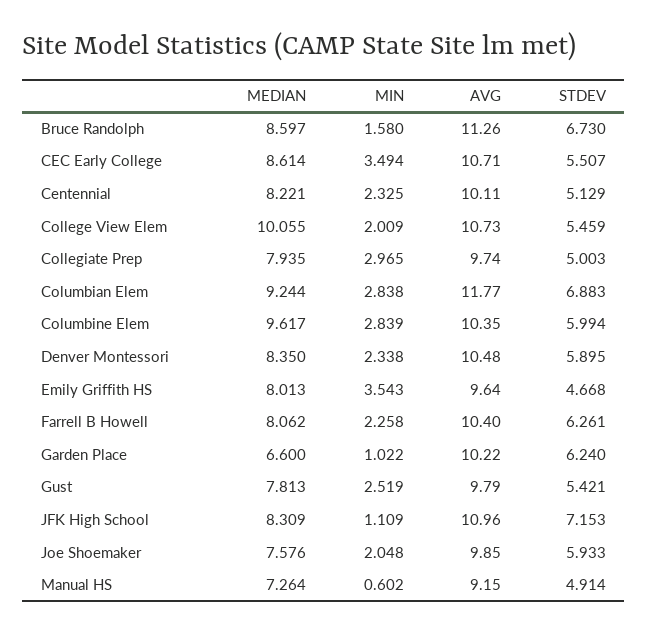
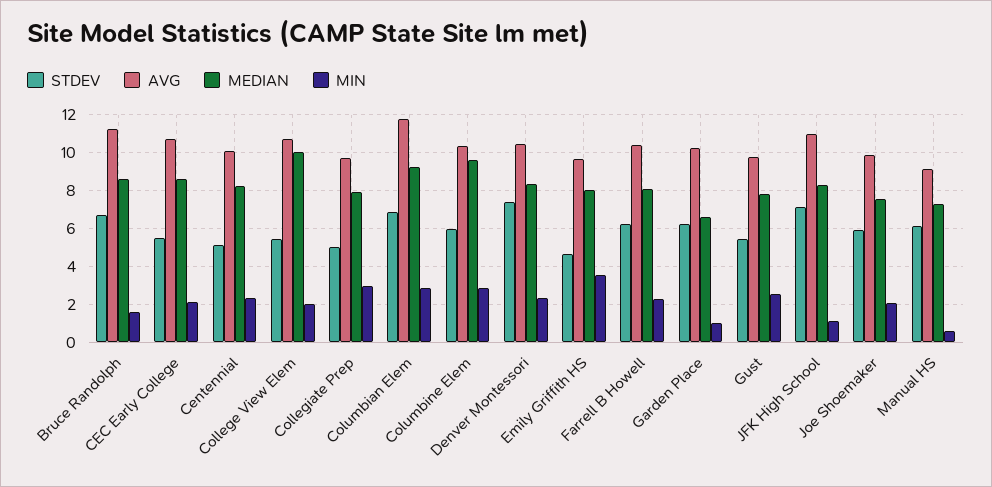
MIN, CEC Early College: 3.494 -> 2
STDEV, Denver Montessori: 5.895 -> 7.5
STDEV, Manual HS: 4.914 -> 6

